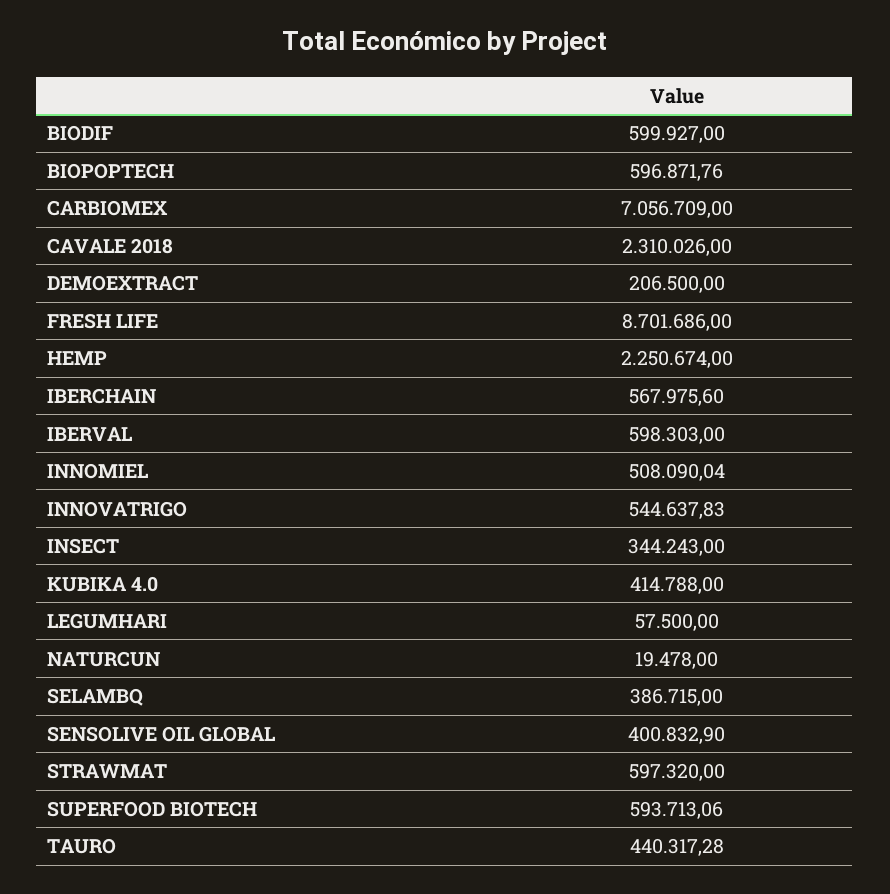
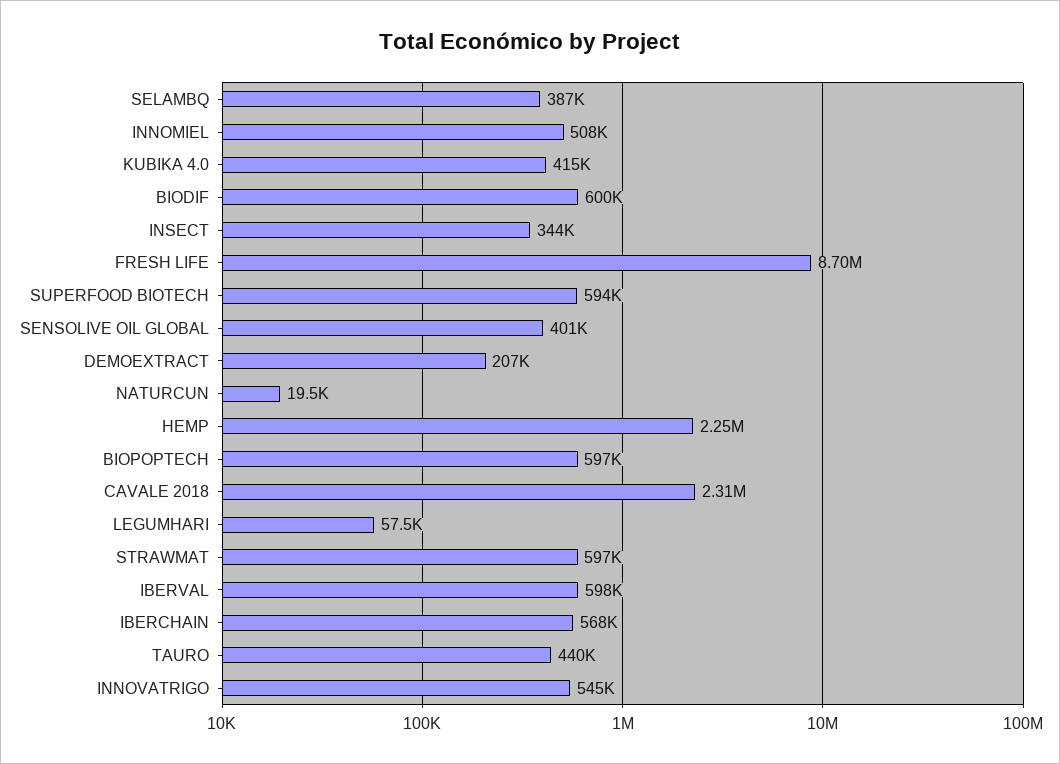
CARBIOMEX: 7056709 -> none

